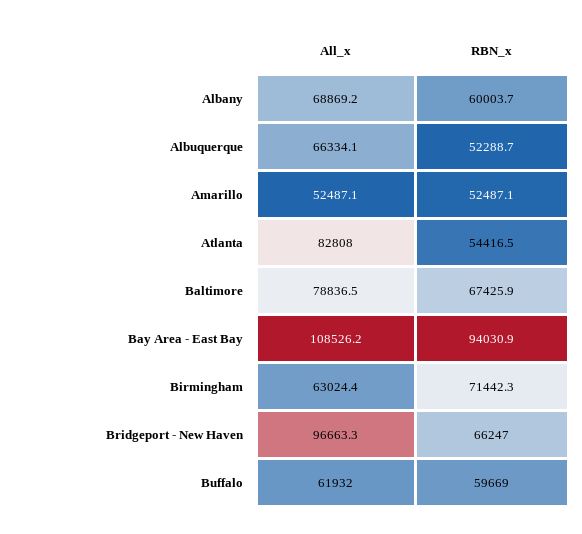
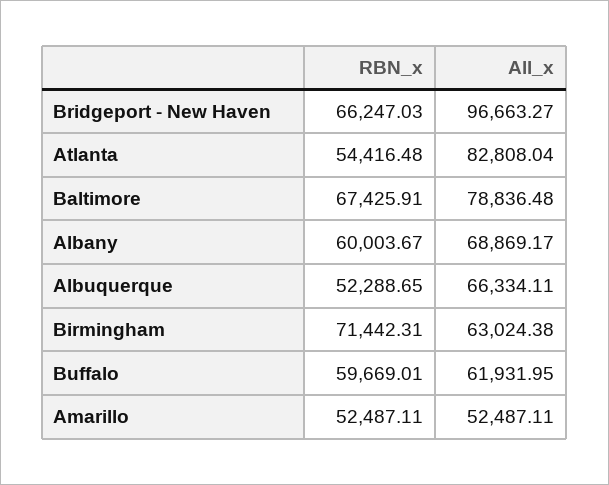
All_x, Bay Area - East Bay: 108526.2 -> none
RBN_x, Bay Area - East Bay: 94030.9 -> none

